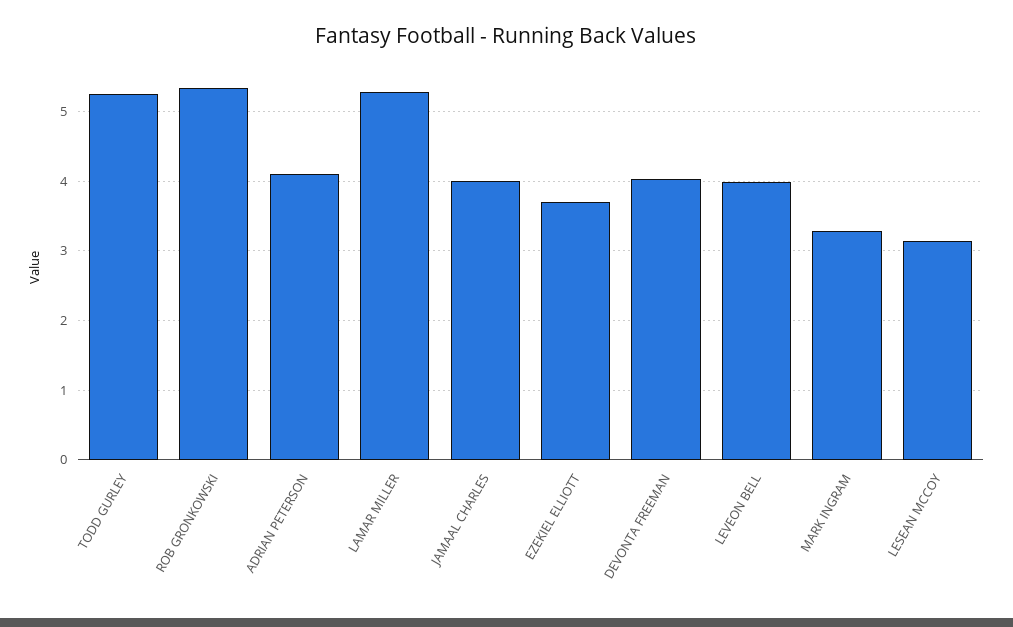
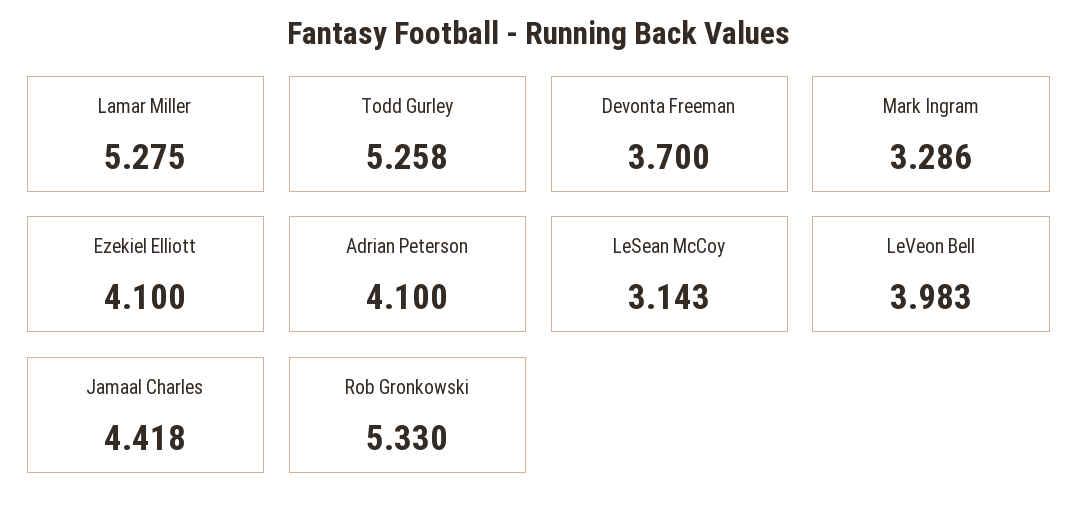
JAMAAL CHARLES: 4 -> 4.418
EZEKIEL ELLIOTT: 3.7 -> 4.1
DEVONTA FREEMAN: 4 -> 3.7

